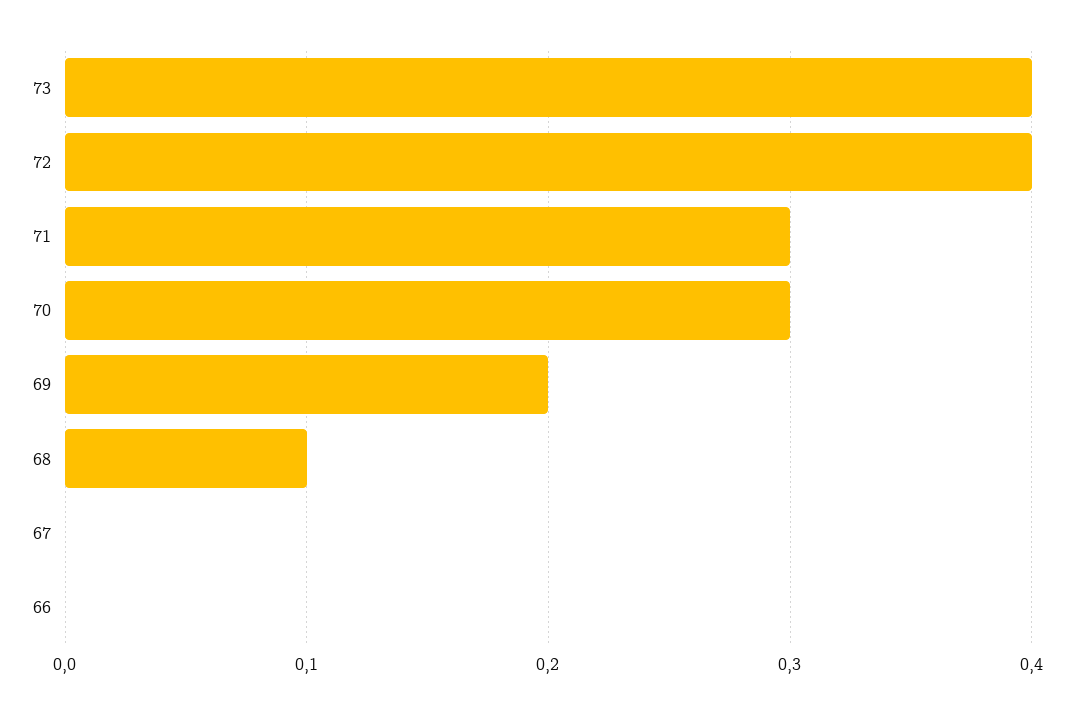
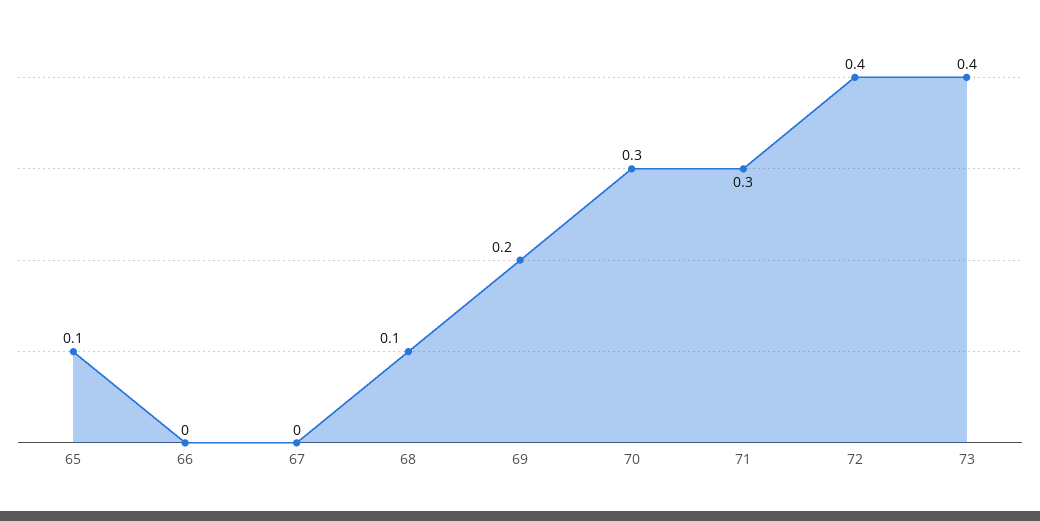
65: none -> 0.1

